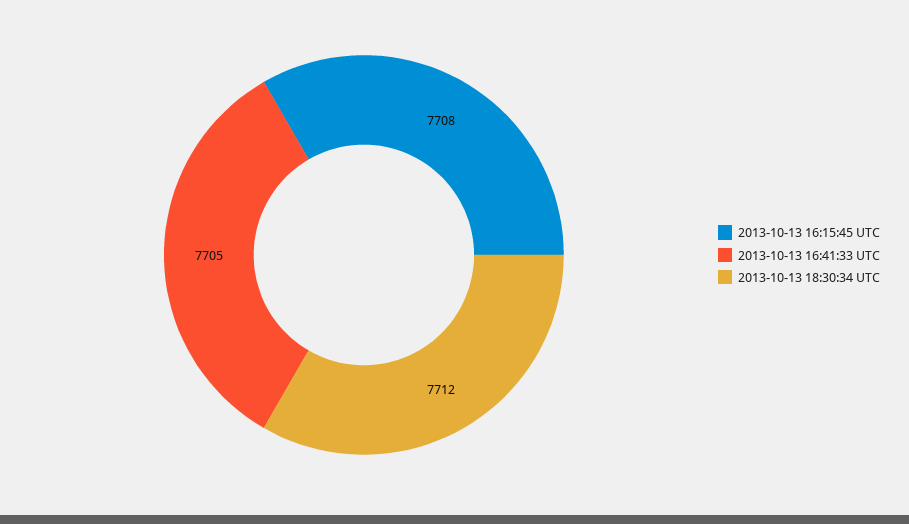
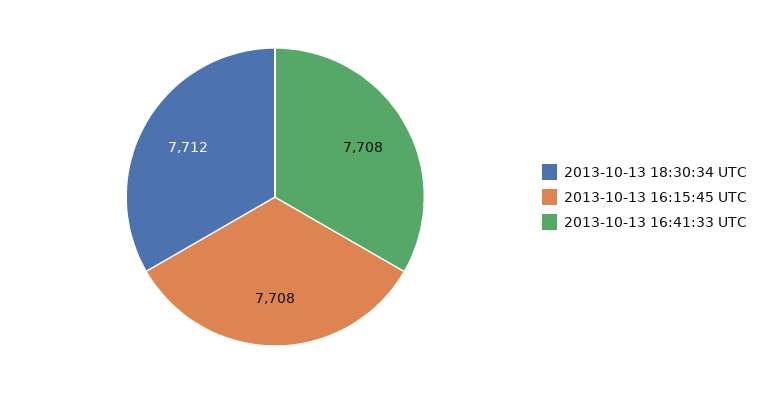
2013-10-13 16:41:33 UTC: 7705 -> 7708

